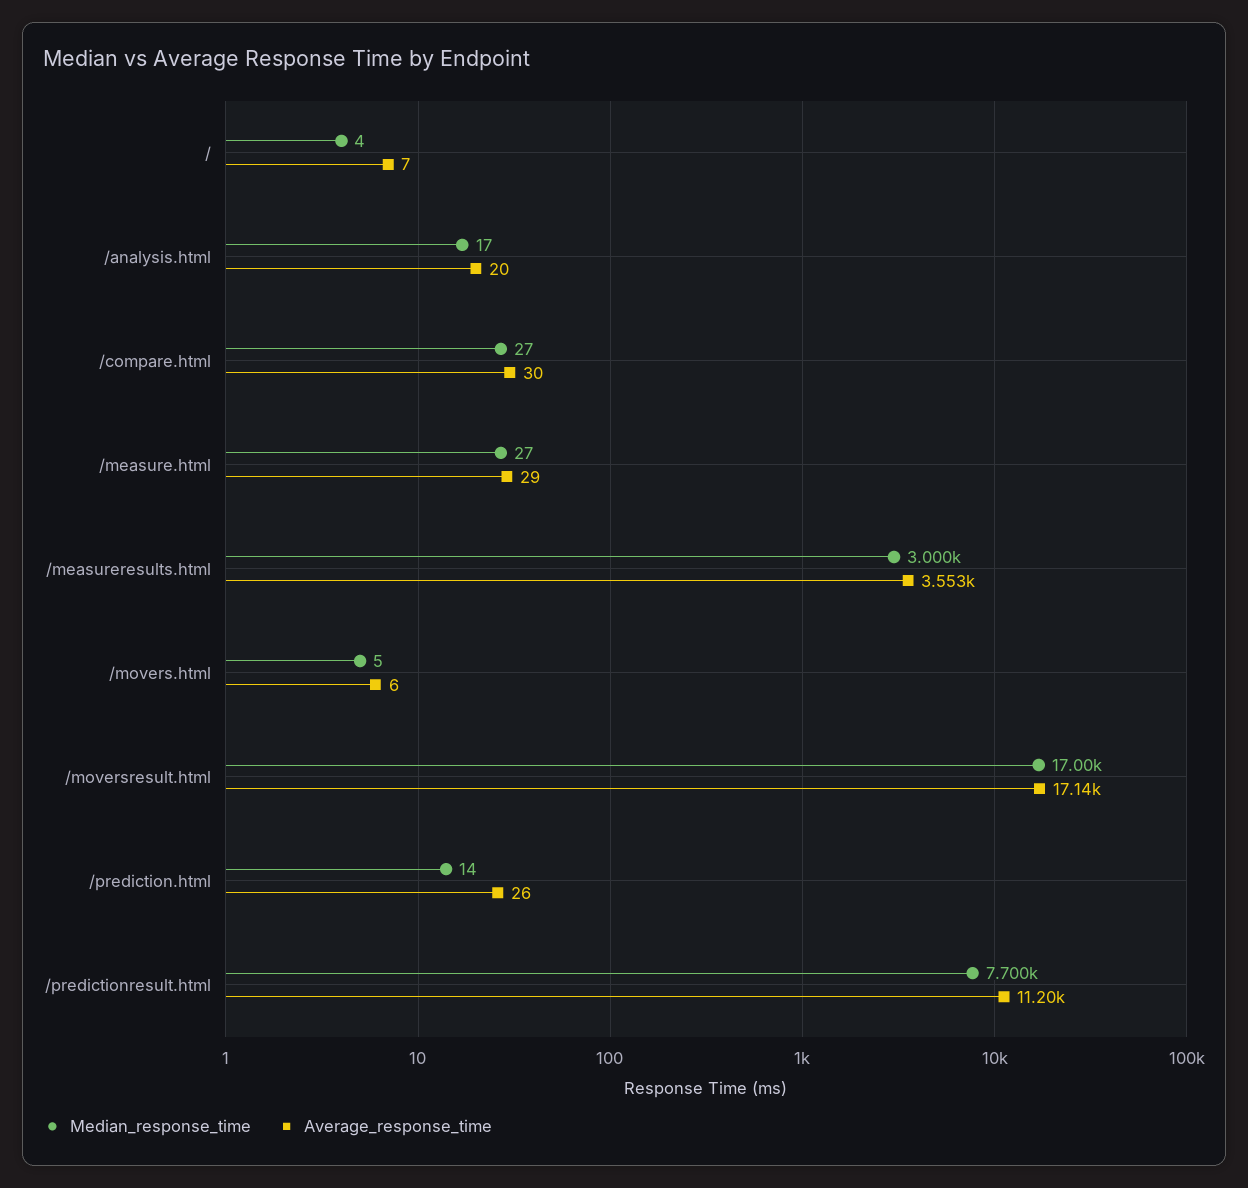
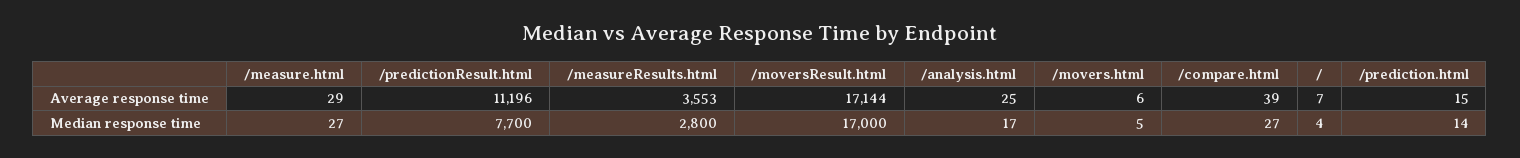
Average_response_time, /analysis.html: 20 -> 25
Average_response_time, /compare.html: 30 -> 39
Median_response_time, /measureresults.html: 3000 -> 2800
Average_response_time, /prediction.html: 26 -> 15

